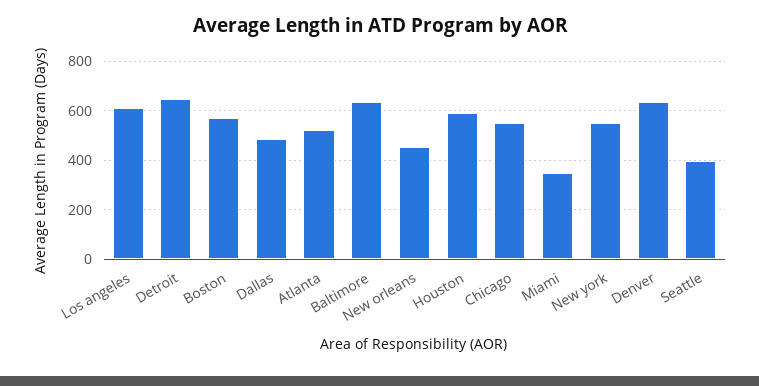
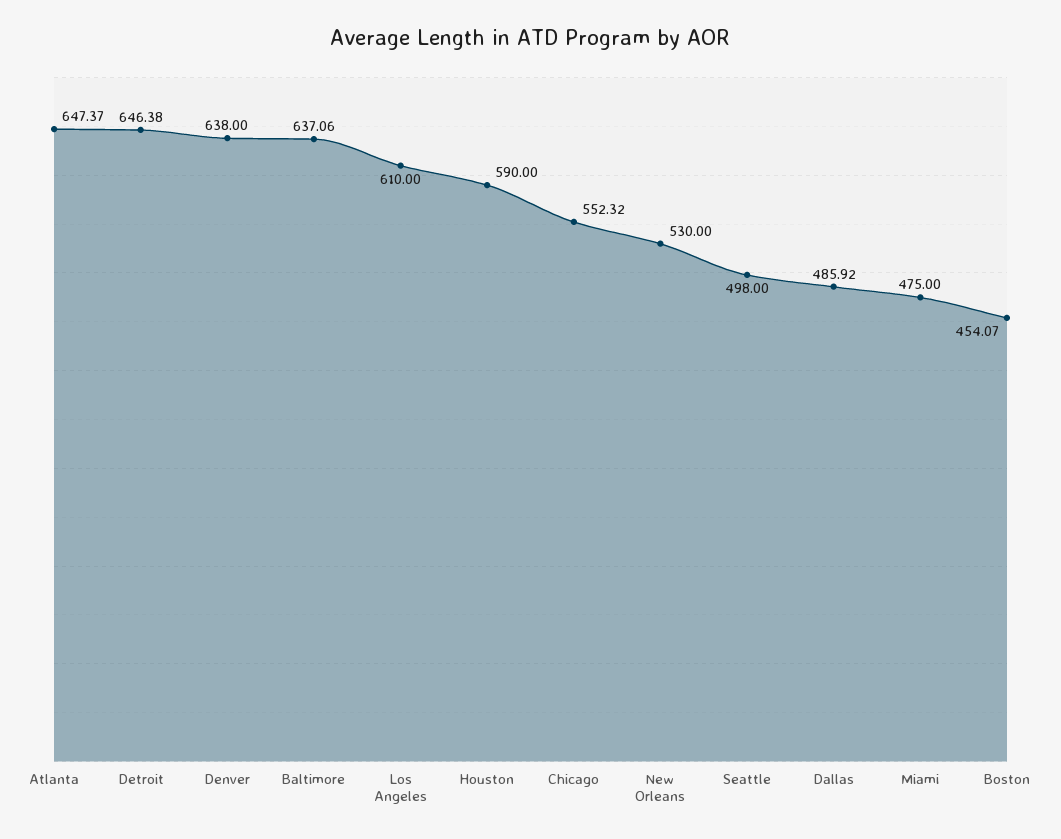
Boston: 575 -> 454.07
Atlanta: 525 -> 647.37
New orleans: 450 -> 530
Miami: 350 -> 475
New york: 550 -> none
Seattle: 400 -> 498

